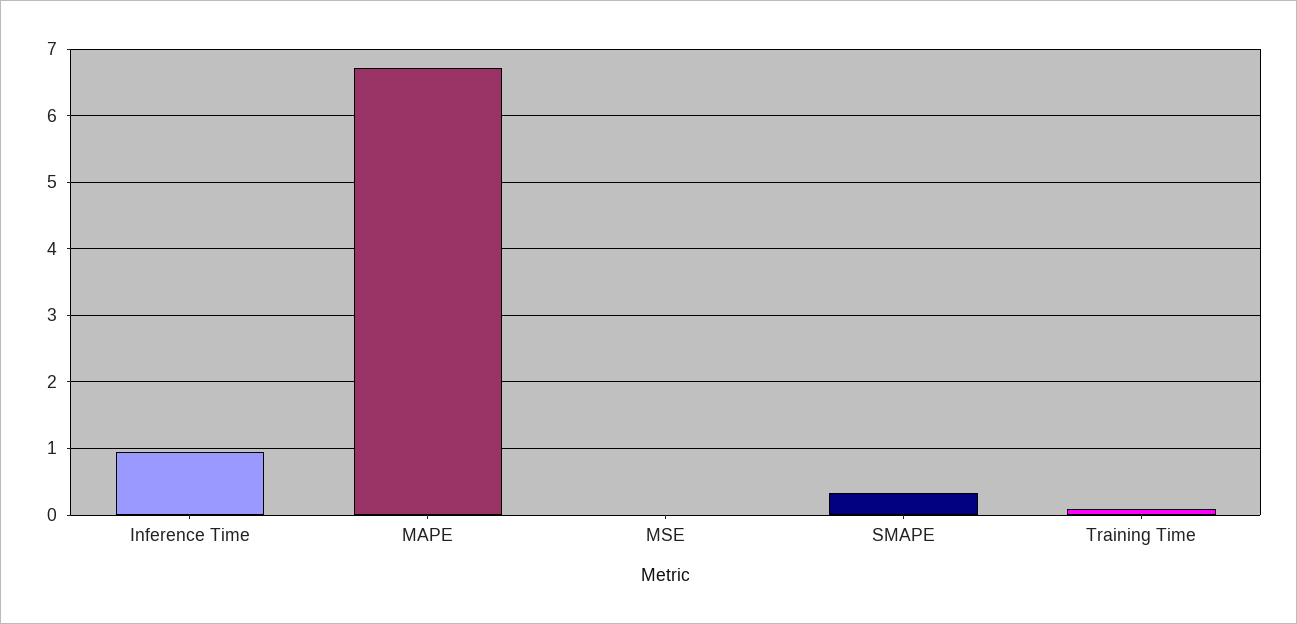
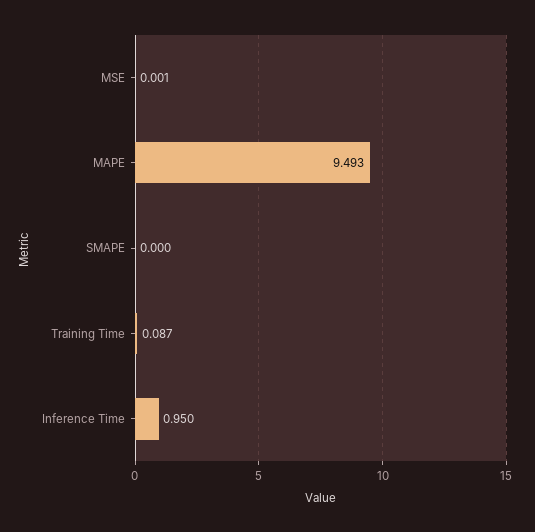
MAPE: 6.7 -> 9.493
SMAPE: 0.3 -> 0

